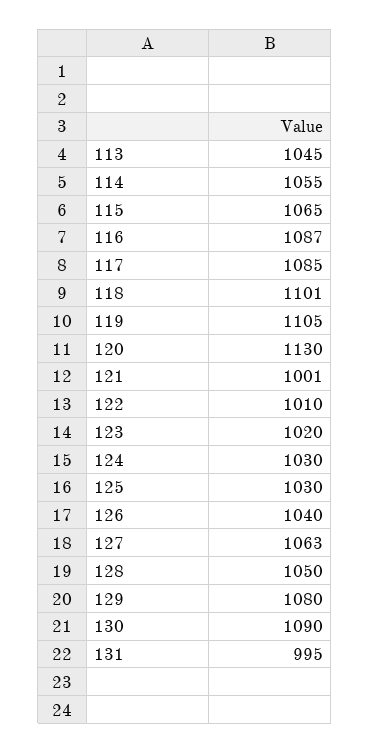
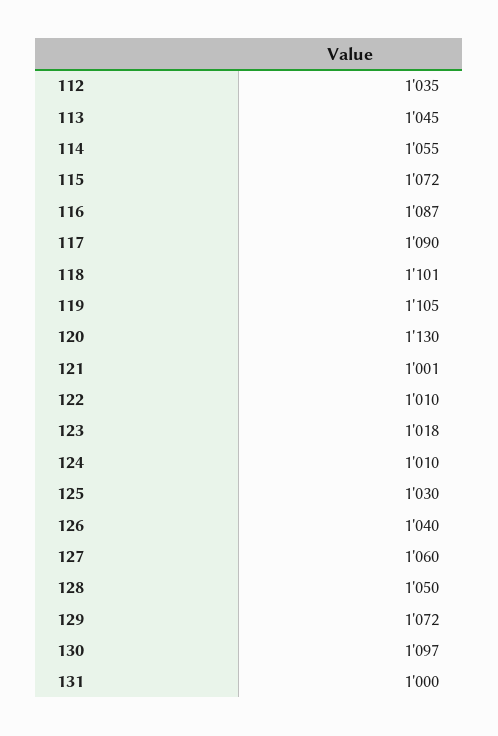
115: 1065 -> 1072
117: 1085 -> 1090
123: 1020 -> 1018
124: 1030 -> 1010
127: 1063 -> 1060
129: 1080 -> 1072
130: 1090 -> 1097
131: 995 -> 1000
112: none -> 1035

